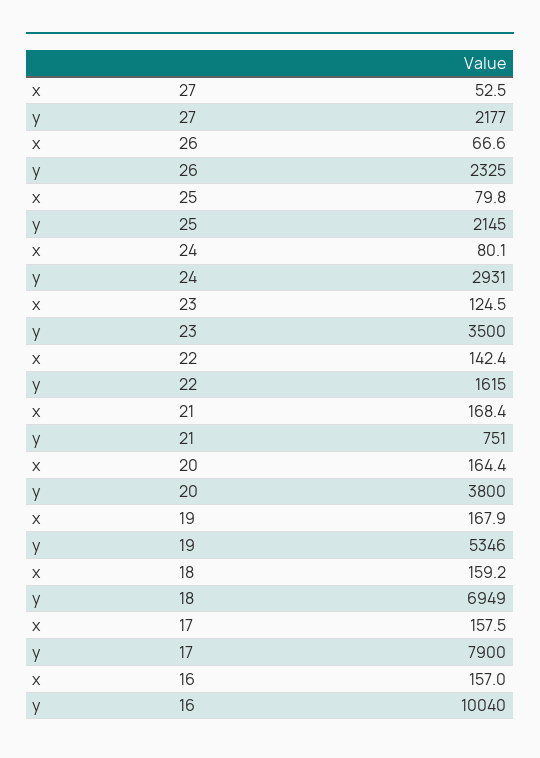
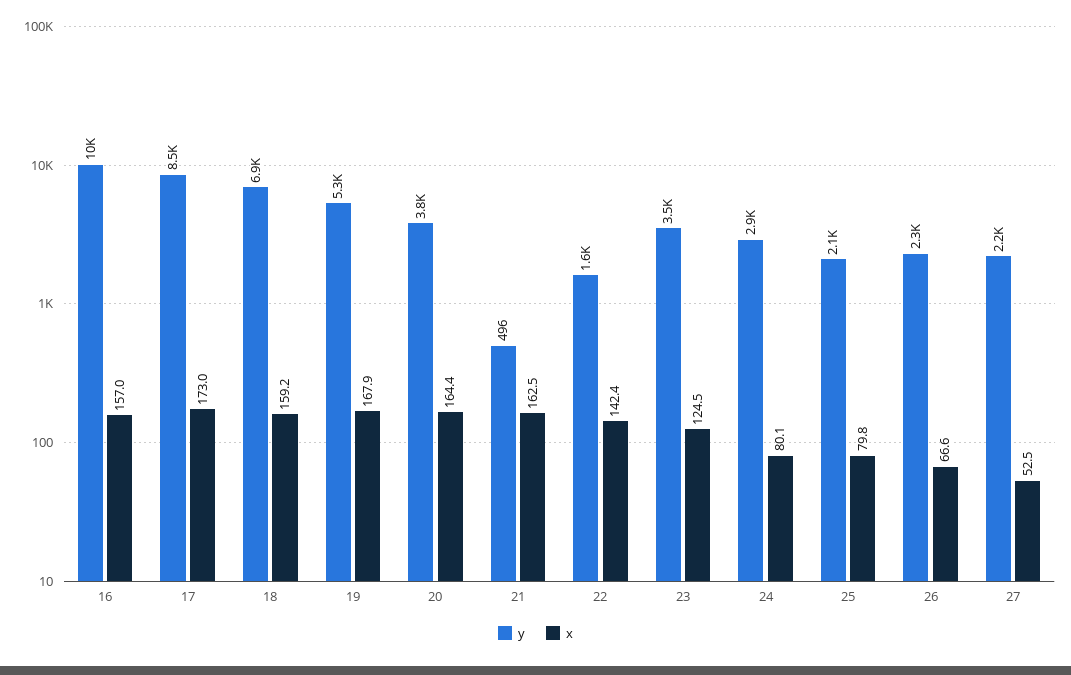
x, 21: 168.4 -> 162.5
y, 21: 751 -> 496
x, 17: 157.5 -> 173
y, 17: 7900 -> 8500

